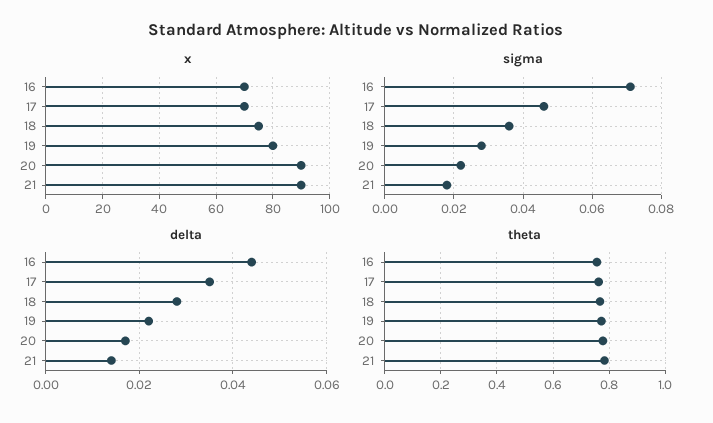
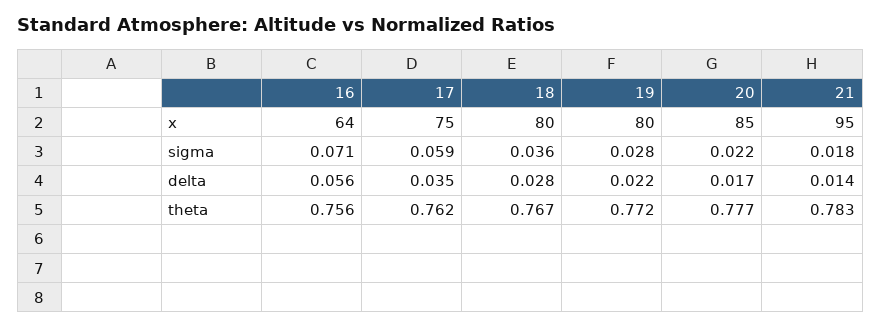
x, 16: 70 -> 64
x, 17: 70 -> 75
x, 18: 75 -> 80
x, 20: 90 -> 85
x, 21: 90 -> 95
sigma, 17: 0.045 -> 0.059
delta, 16: 0.045 -> 0.056

